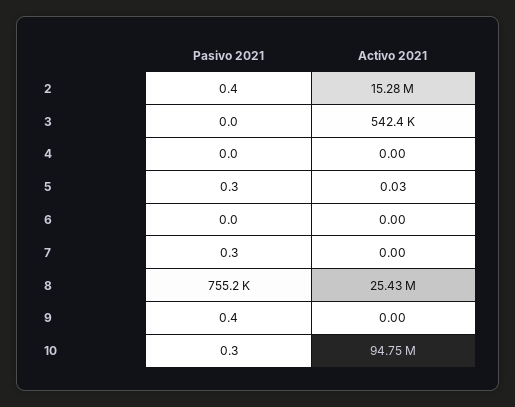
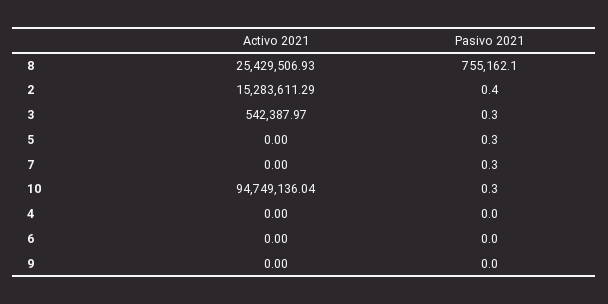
Pasivo 2021, 3: 0 -> 0.3
Activo 2021, 5: 0.03 -> 0
Pasivo 2021, 9: 0.4 -> 0

